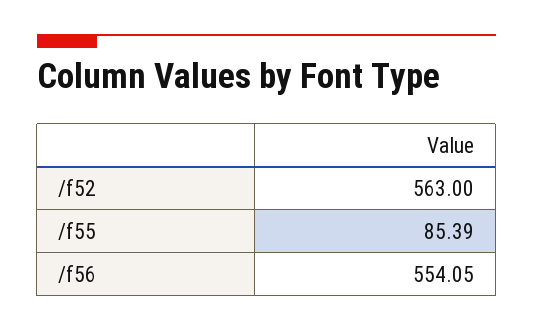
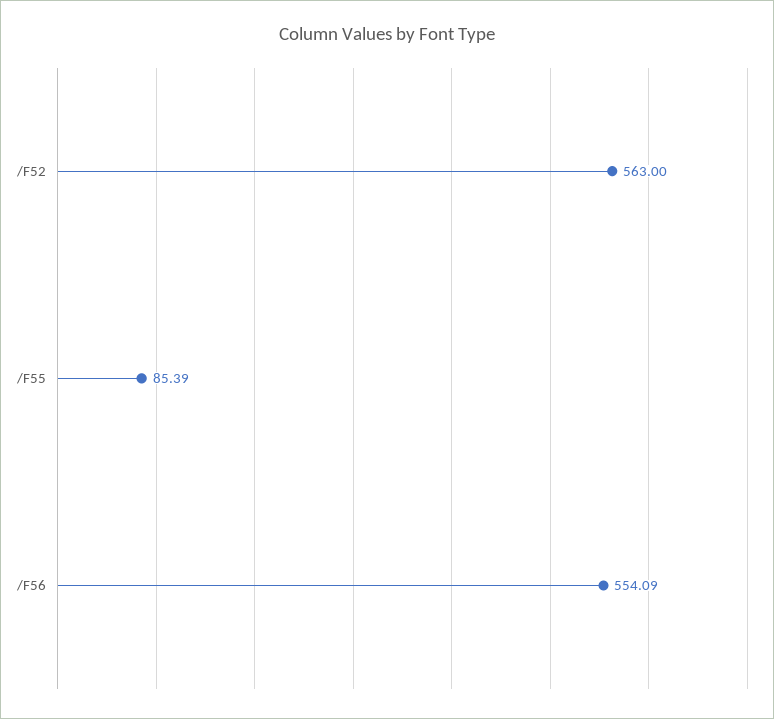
/f56: 554.05 -> 554.09

